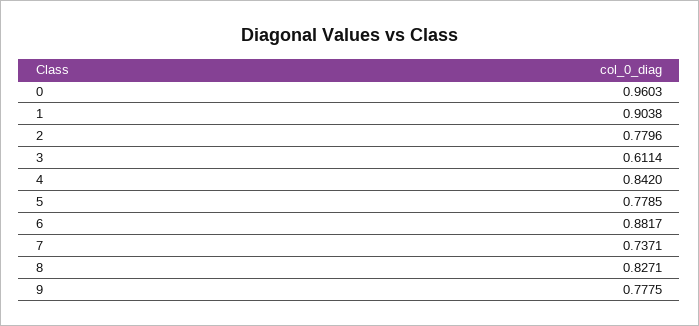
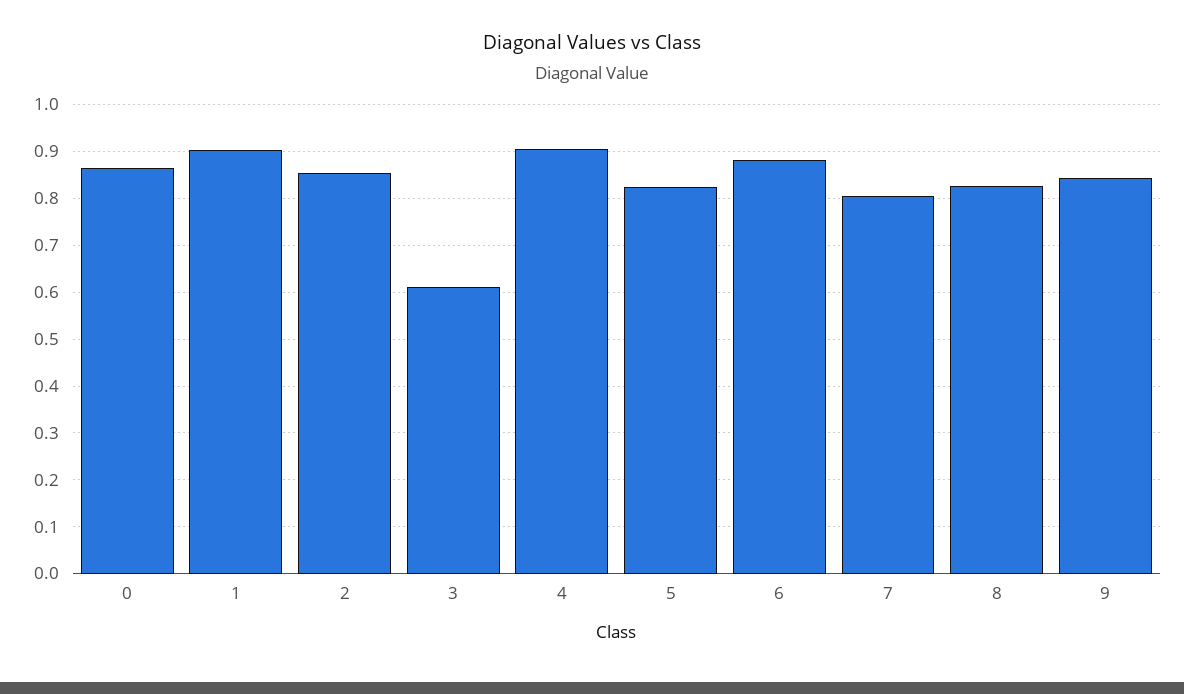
0: 0.9603 -> 0.86
2: 0.7796 -> 0.86
4: 0.842 -> 0.9
5: 0.7785 -> 0.82
7: 0.7371 -> 0.8
9: 0.7775 -> 0.84

